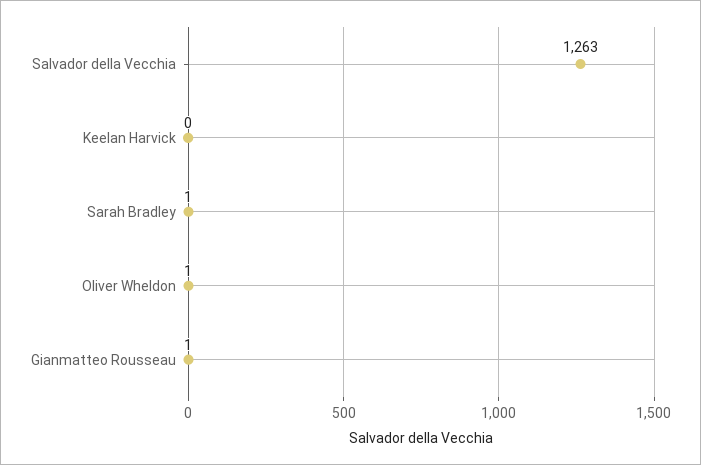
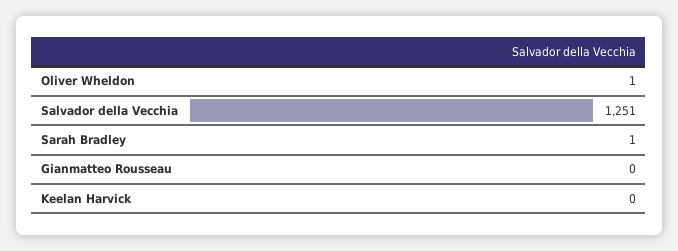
Salvador della Vecchia: 1263 -> 1251
Gianmatteo Rousseau: 1 -> 0

